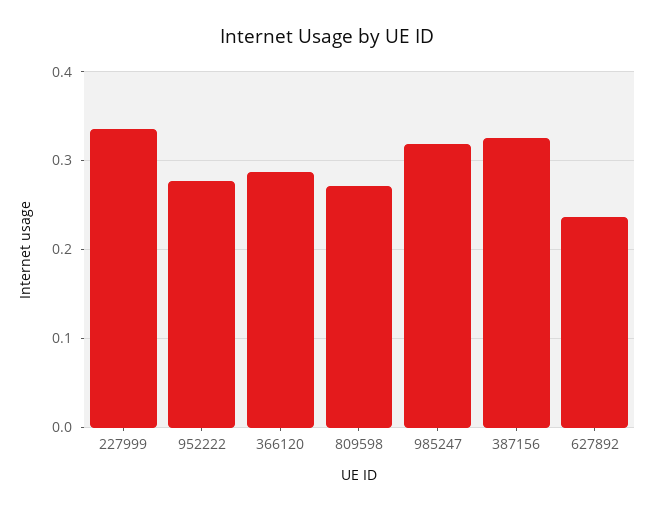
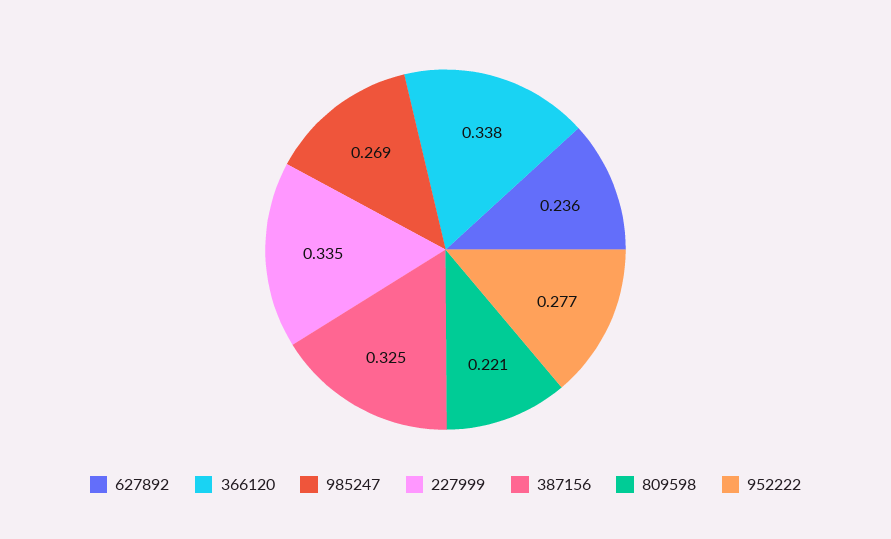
366120: 0.29 -> 0.338
809598: 0.27 -> 0.221
985247: 0.32 -> 0.269

